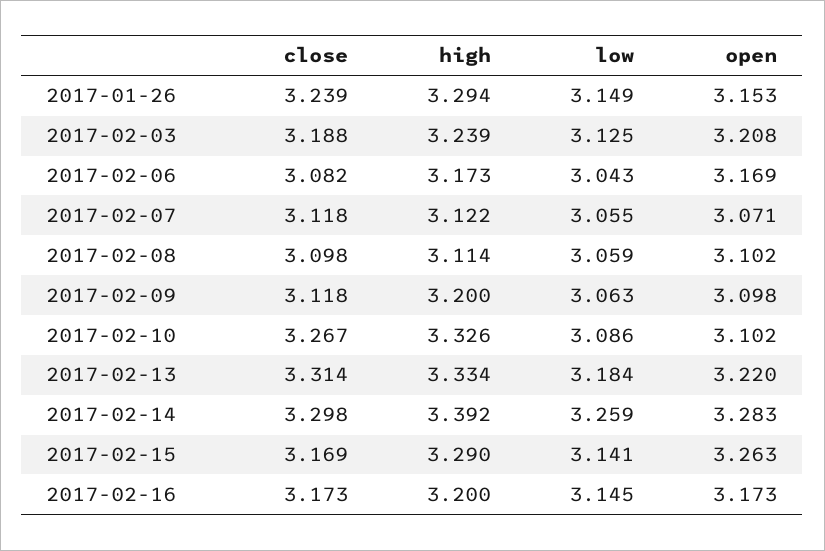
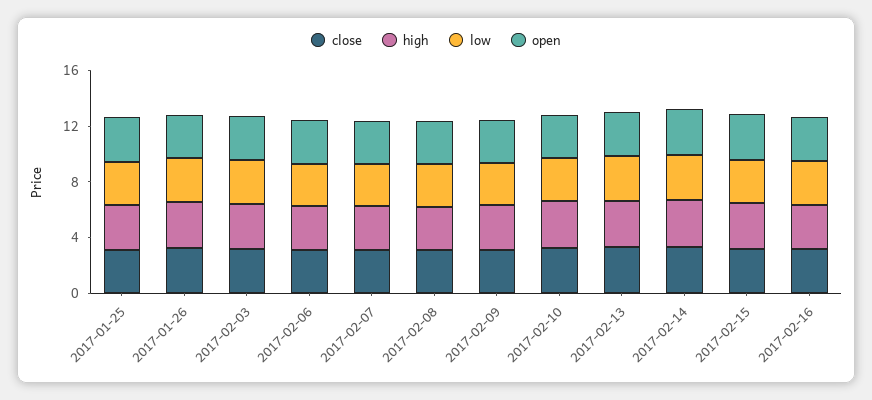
close, 2017-01-25: none -> 3
high, 2017-01-25: none -> 3
low, 2017-01-25: none -> 3
open, 2017-01-25: none -> 3

